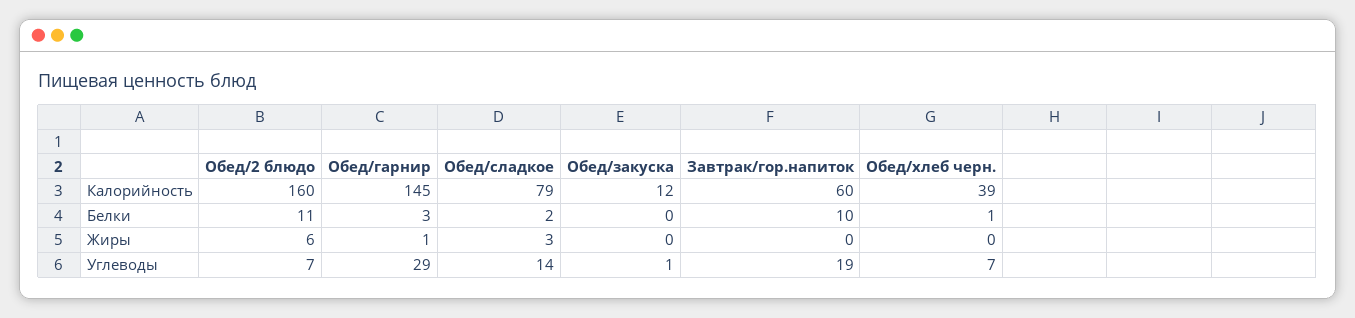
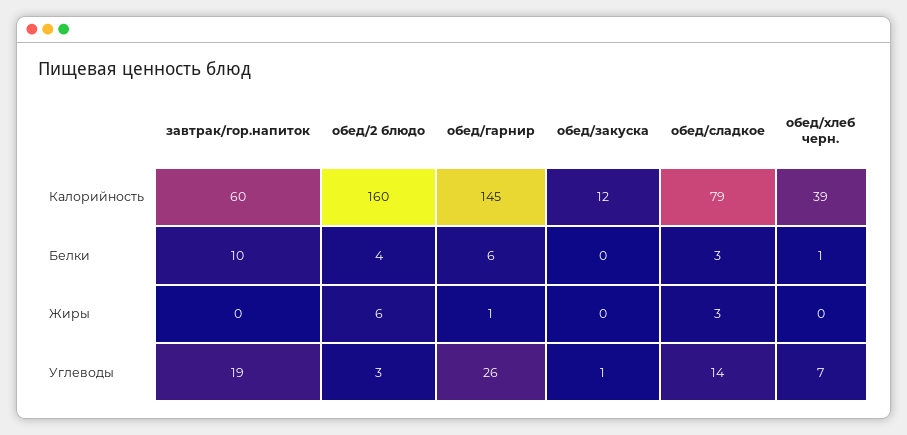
Обед/2 блюдо, Белки: 11 -> 4
Обед/гарнир, Белки: 3 -> 6
Обед/сладкое, Белки: 2 -> 3
Обед/2 блюдо, Углеводы: 7 -> 3
Обед/гарнир, Углеводы: 29 -> 26

